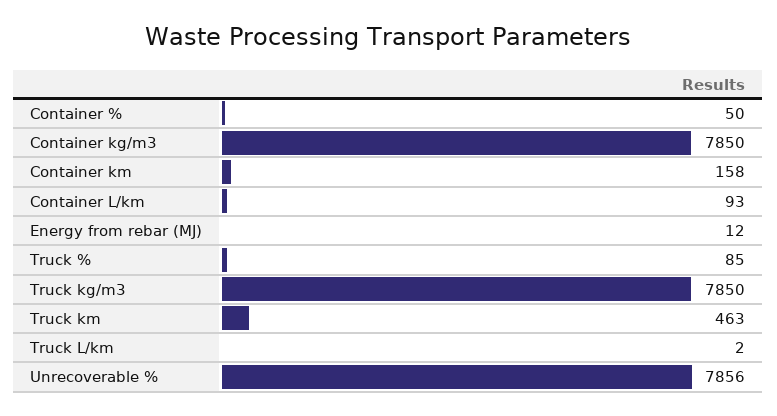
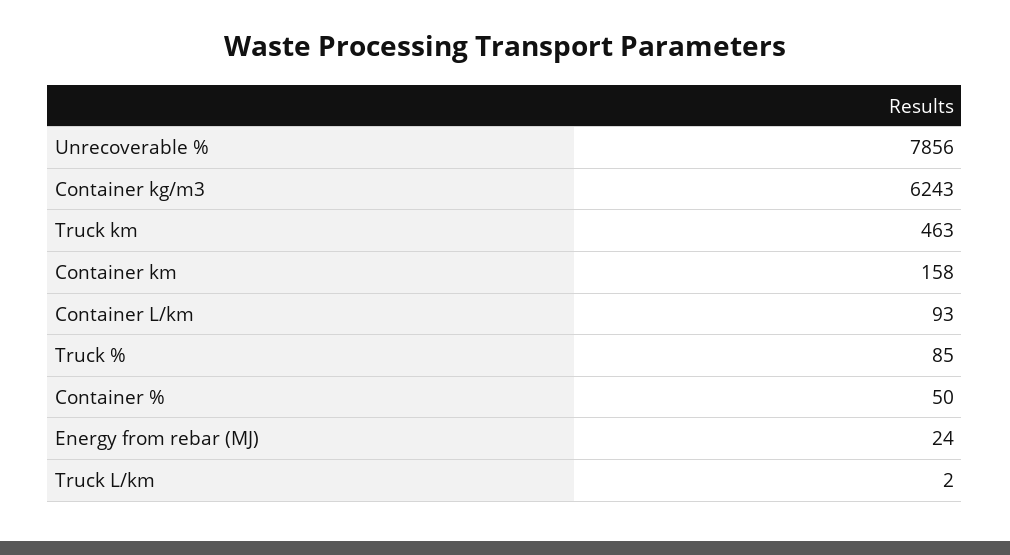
Container kg/m3: 7850 -> 6243
Energy from rebar (MJ): 12 -> 24
Truck kg/m3: 7850 -> none

